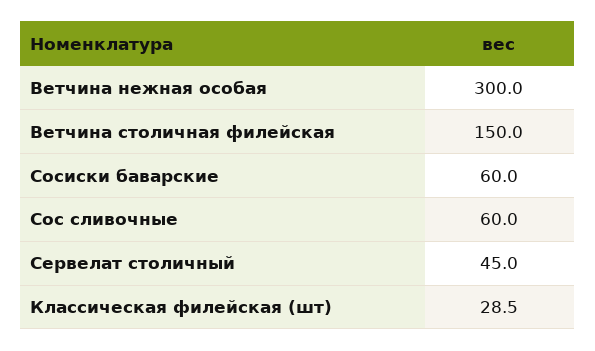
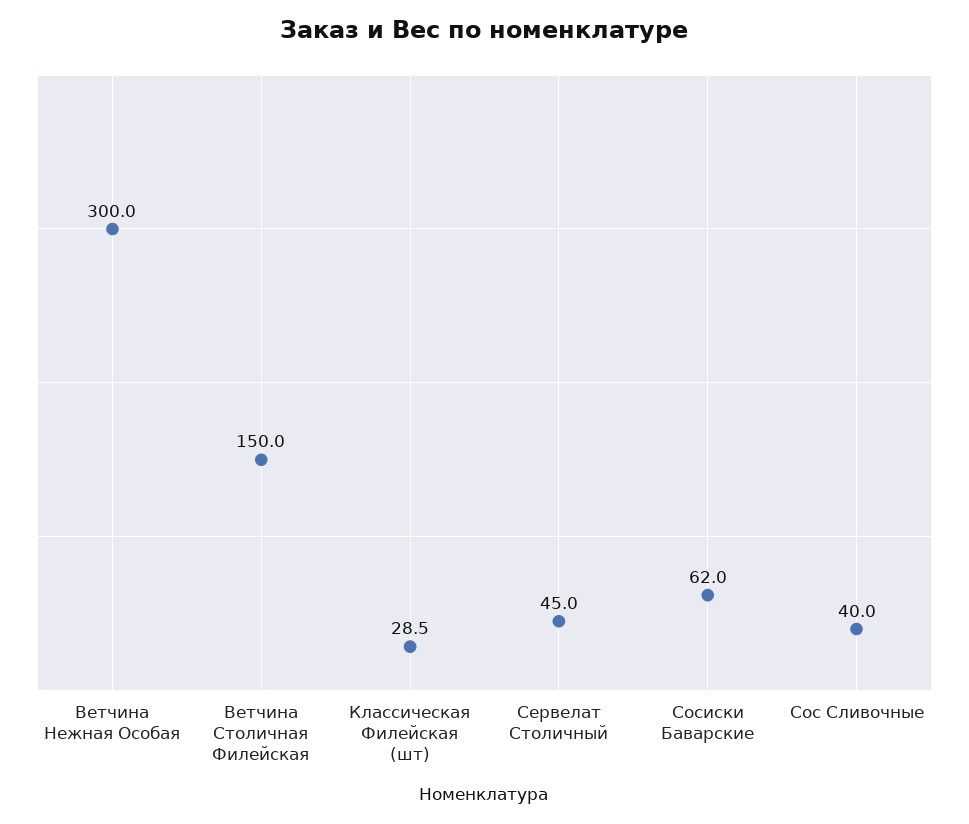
Сосиски баварские: 60 -> 62
Сос сливочные: 60 -> 40

